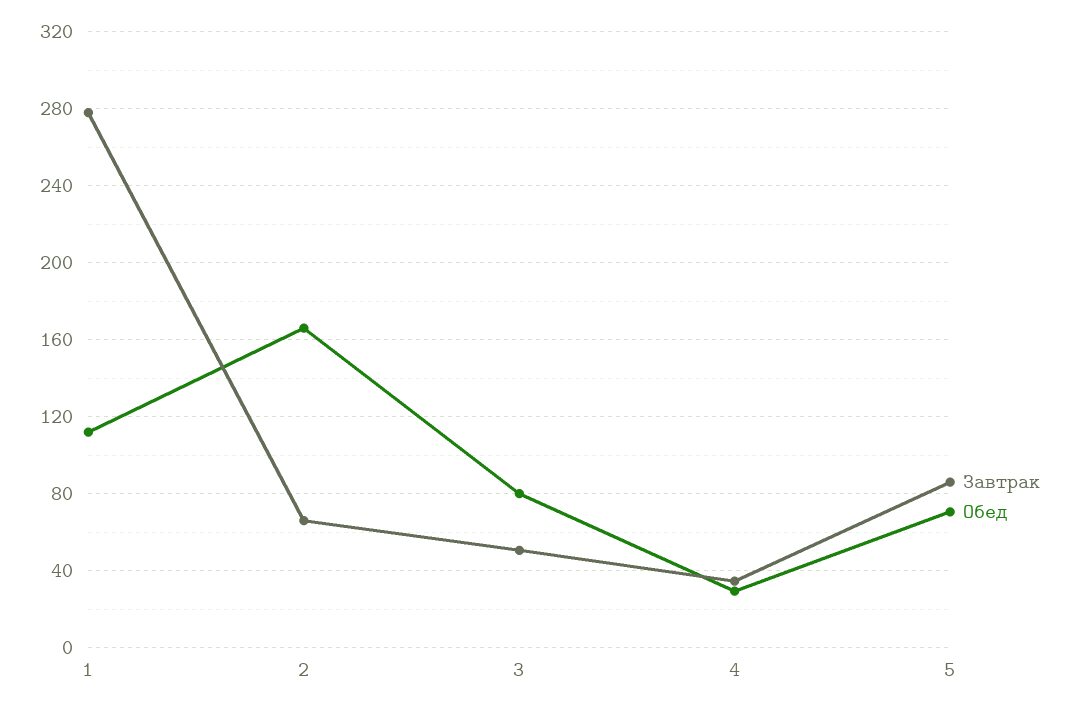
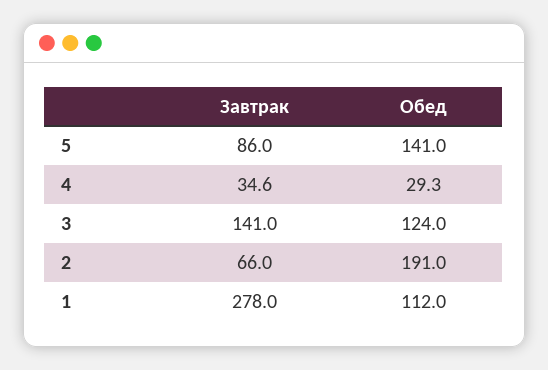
Обед, 2: 165 -> 191
Завтрак, 3: 50 -> 141
Обед, 3: 80 -> 124
Обед, 5: 70 -> 141

